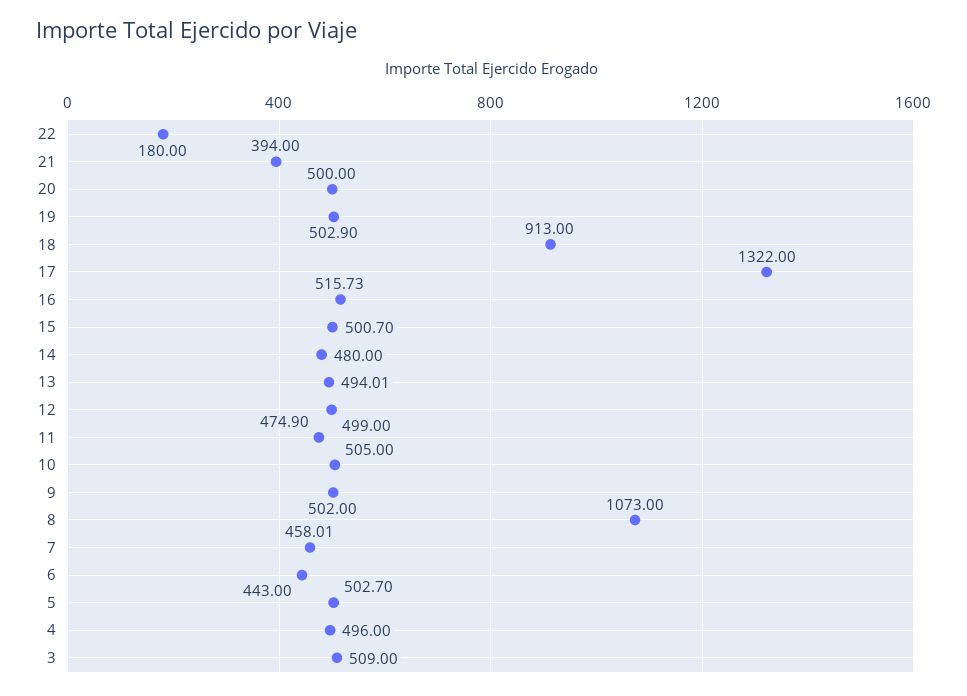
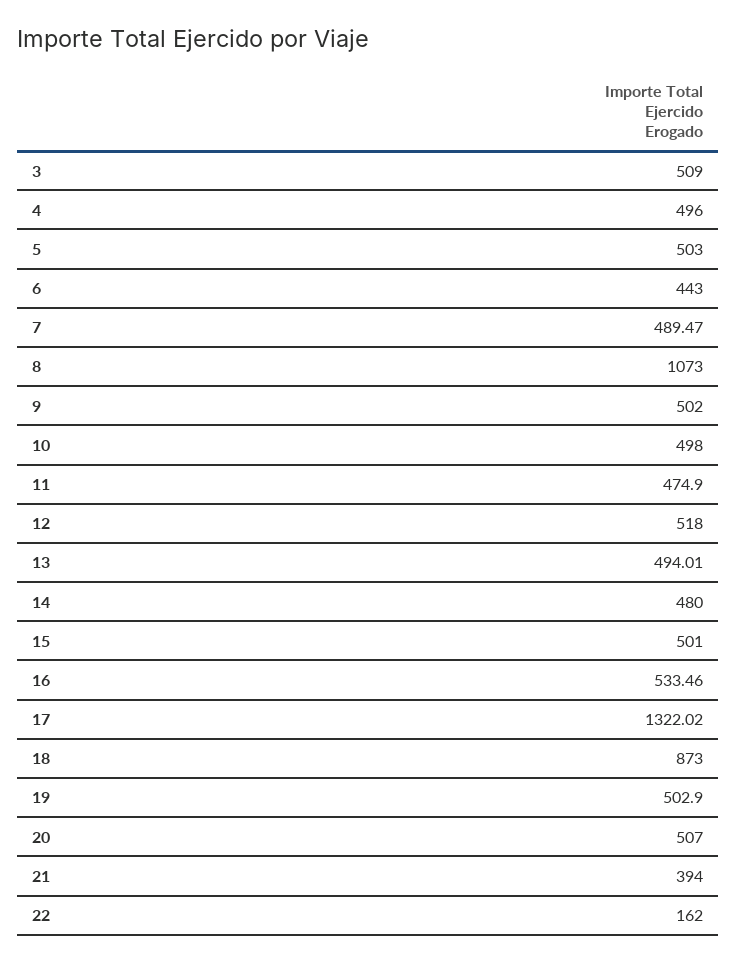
22: 180 -> 162
20: 500 -> 507
18: 913 -> 873
17: 1322 -> 1322.02
16: 515.73 -> 533.46
15: 500.7 -> 501
12: 499 -> 518
10: 505 -> 498
7: 458.01 -> 489.47
5: 502.7 -> 503

